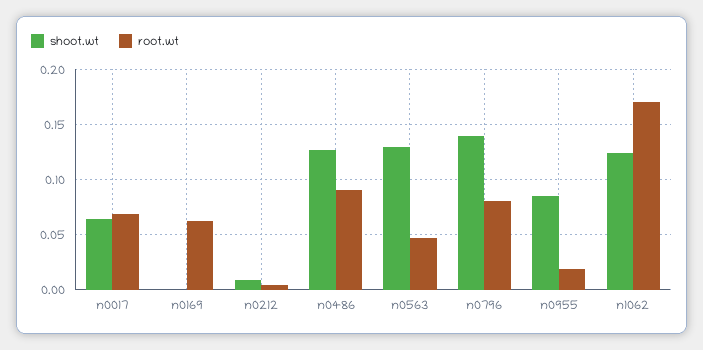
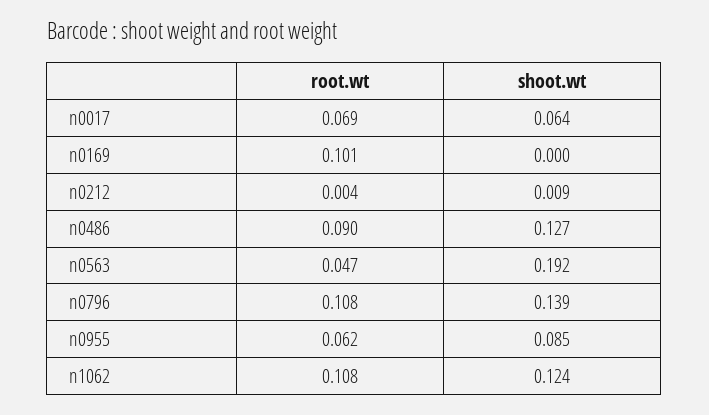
root.wt, n0169: 0.06 -> 0.101
shoot.wt, n0563: 0.13 -> 0.192
root.wt, n0796: 0.08 -> 0.108
root.wt, n0955: 0.02 -> 0.062
root.wt, n1062: 0.17 -> 0.108

